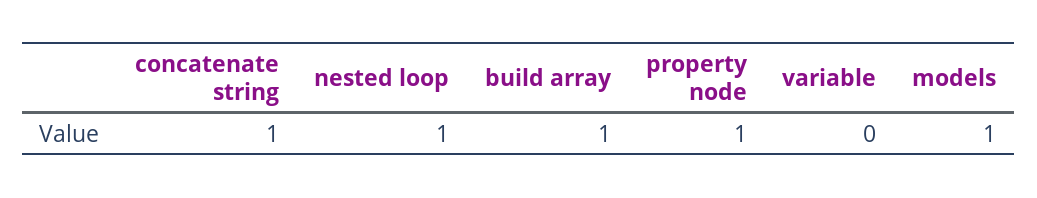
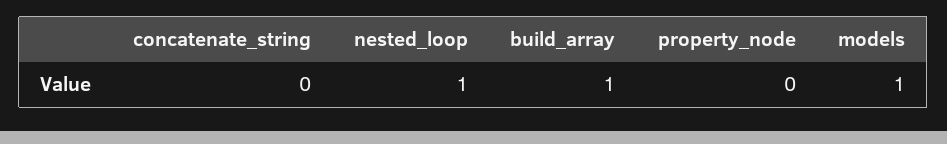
concatenate string: 1 -> 0
property node: 1 -> 0
variable: 0 -> none

